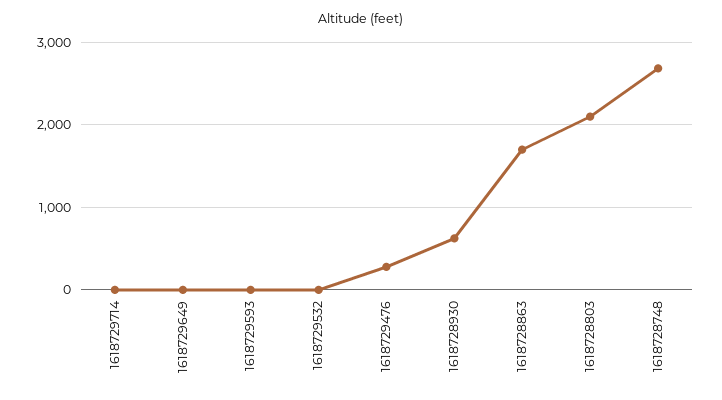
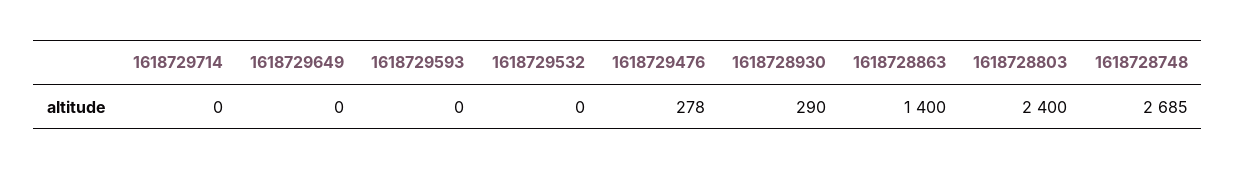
1618728930: 600 -> 290
1618728863: 1700 -> 1400
1618728803: 2100 -> 2400

